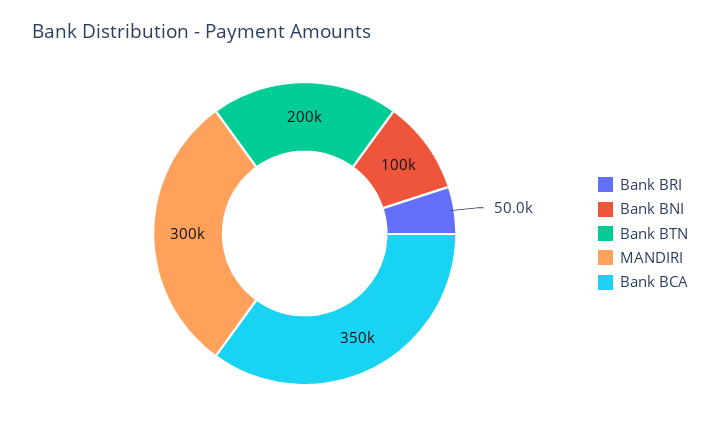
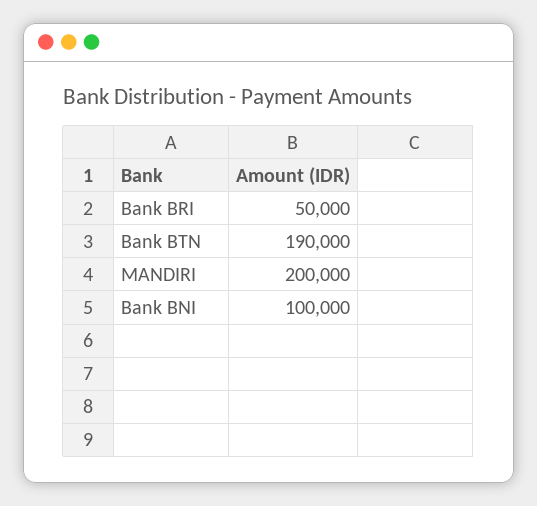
Bank BTN: 200000 -> 190000
MANDIRI: 300000 -> 200000
Bank BCA: 350000 -> none

